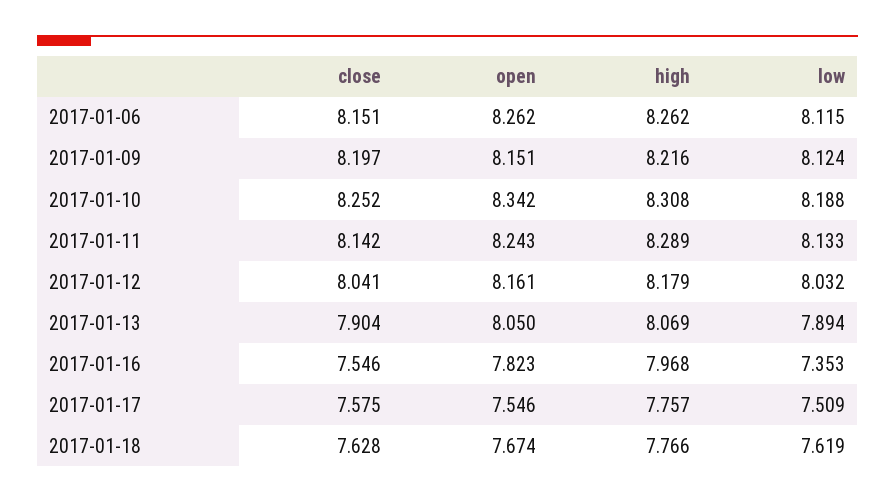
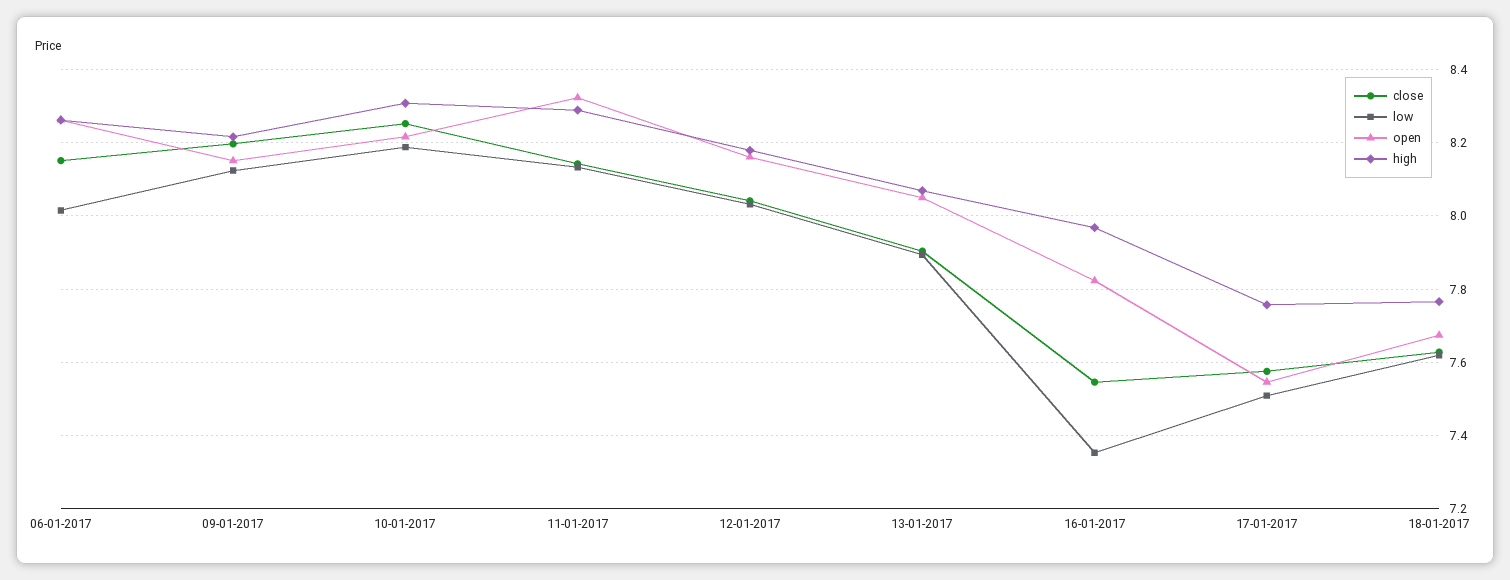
low, 2017-01-06: 8.115 -> 8.02
open, 2017-01-10: 8.342 -> 8.22
open, 2017-01-11: 8.243 -> 8.32

